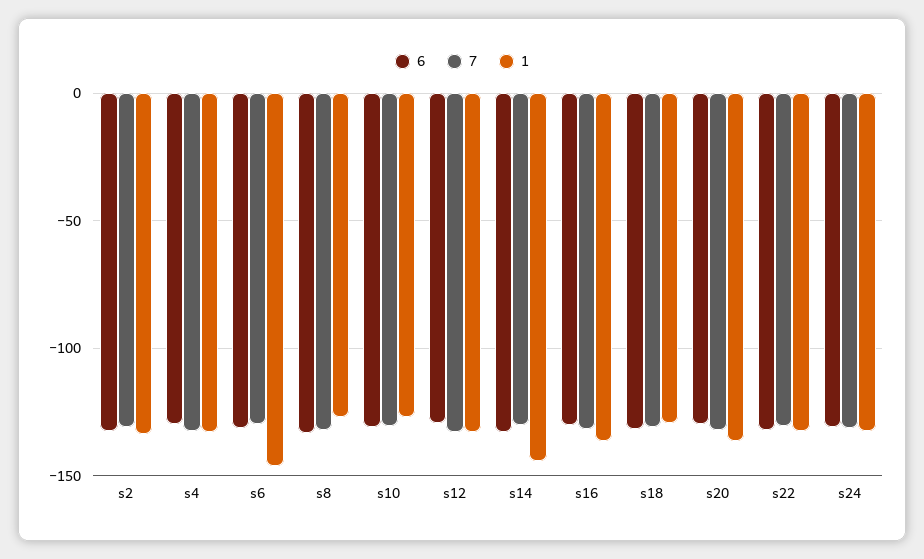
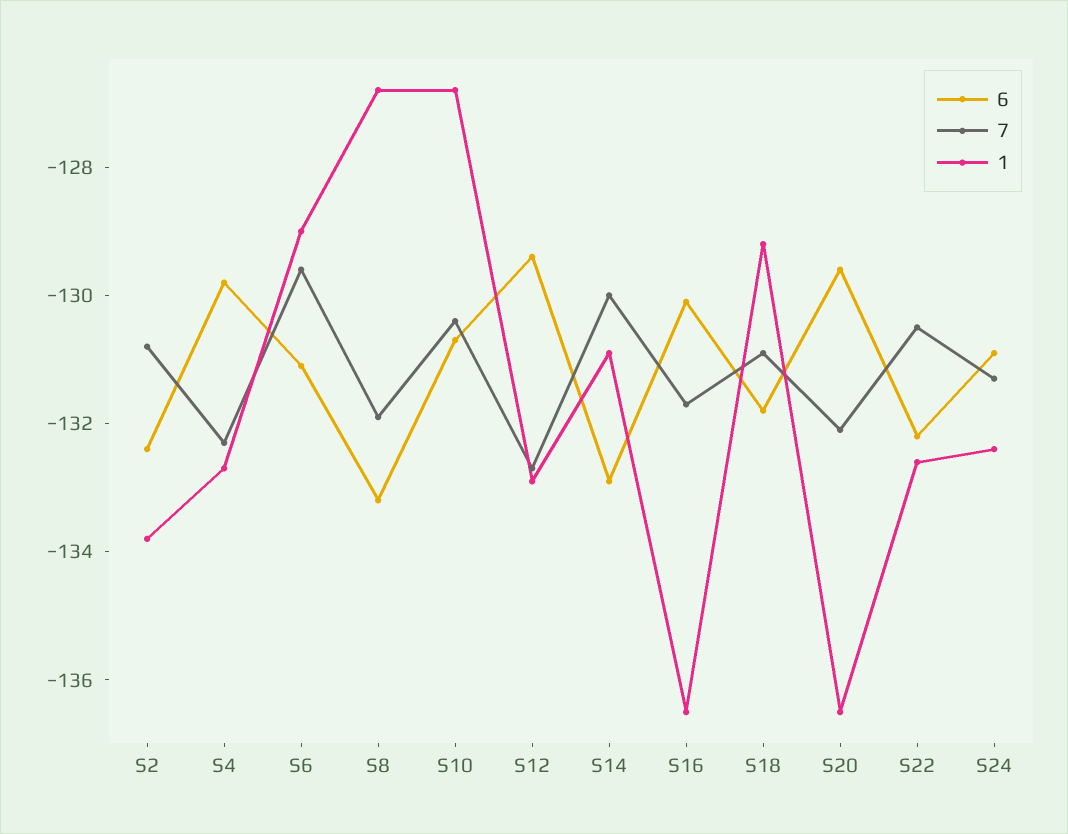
1, s6: -145 -> -129
1, s14: -145 -> -131

